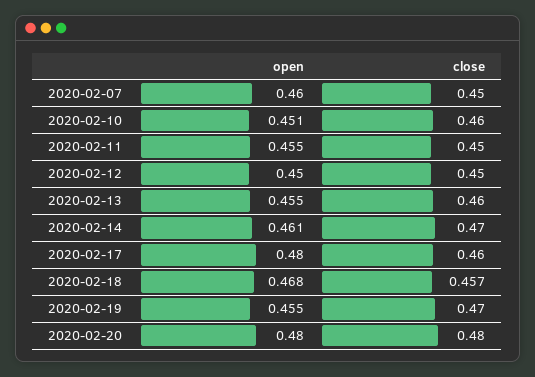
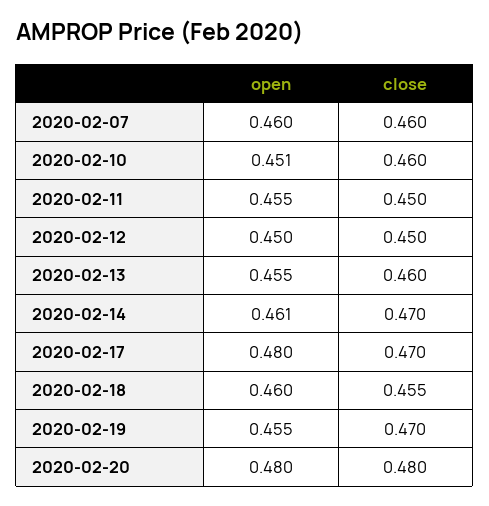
close, 2020-02-07: 0.45 -> 0.46
close, 2020-02-17: 0.46 -> 0.47
open, 2020-02-18: 0.468 -> 0.46
close, 2020-02-18: 0.457 -> 0.455

